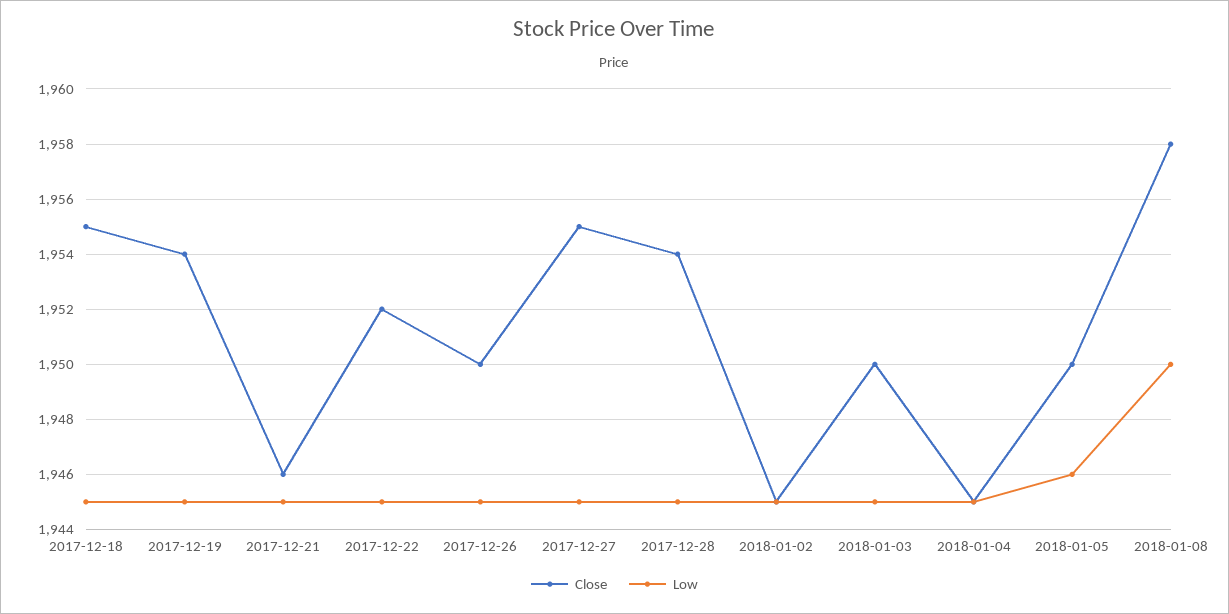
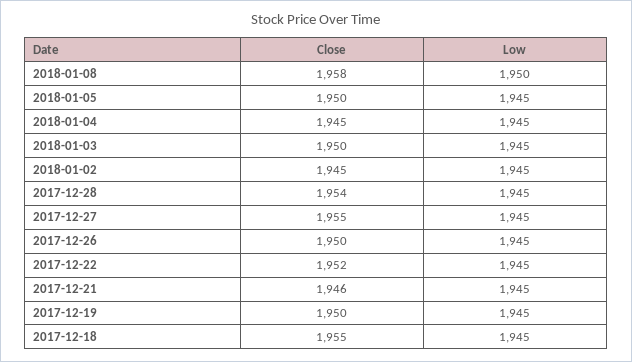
Close, 2017-12-19: 1954 -> 1950
Low, 2018-01-05: 1946 -> 1945

